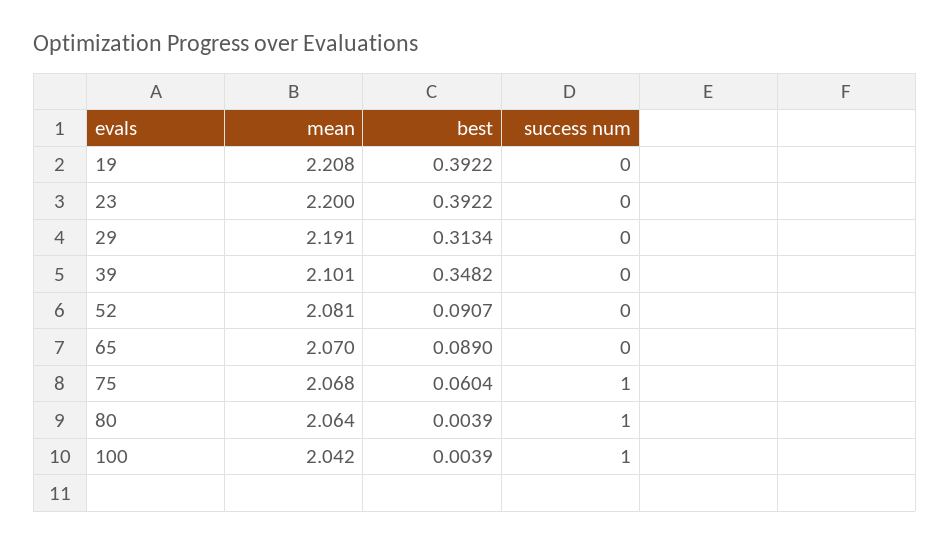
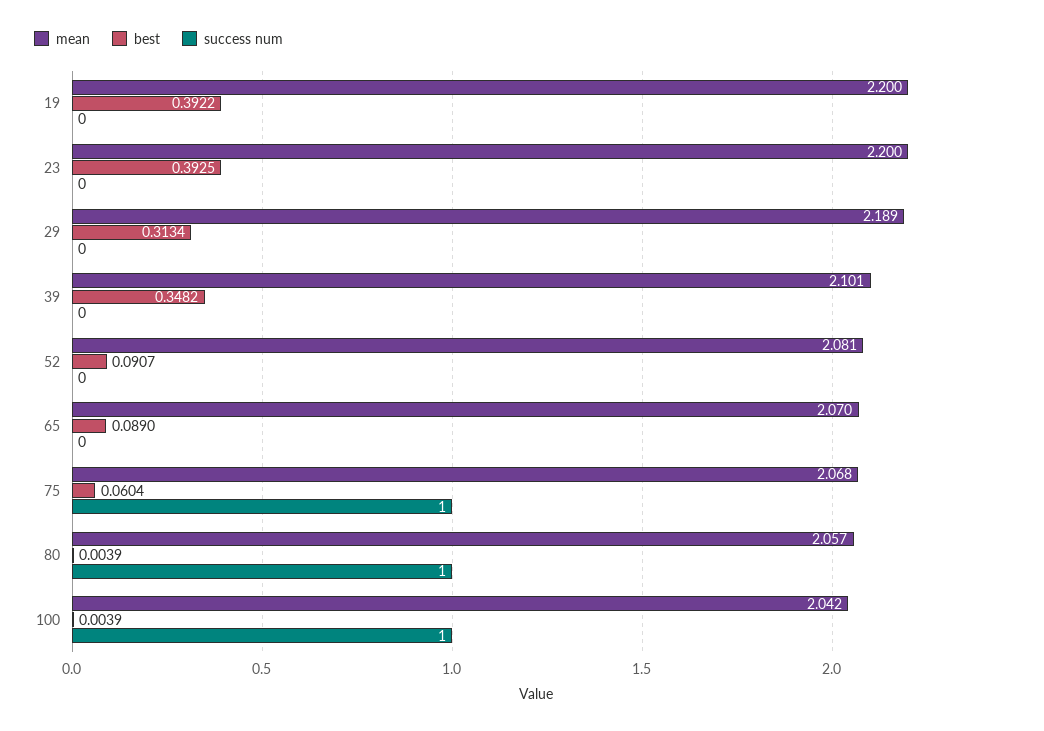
mean, 19: 2.208 -> 2.2
best, 23: 0.3922 -> 0.3925
mean, 29: 2.191 -> 2.189
mean, 80: 2.064 -> 2.057

